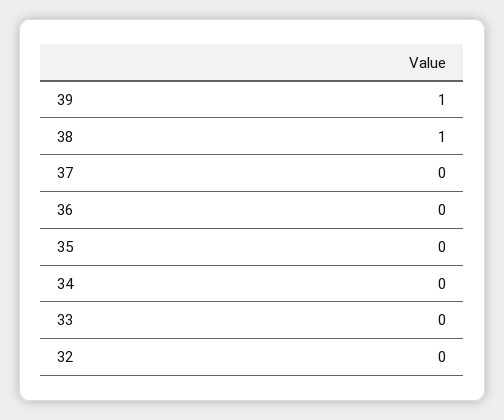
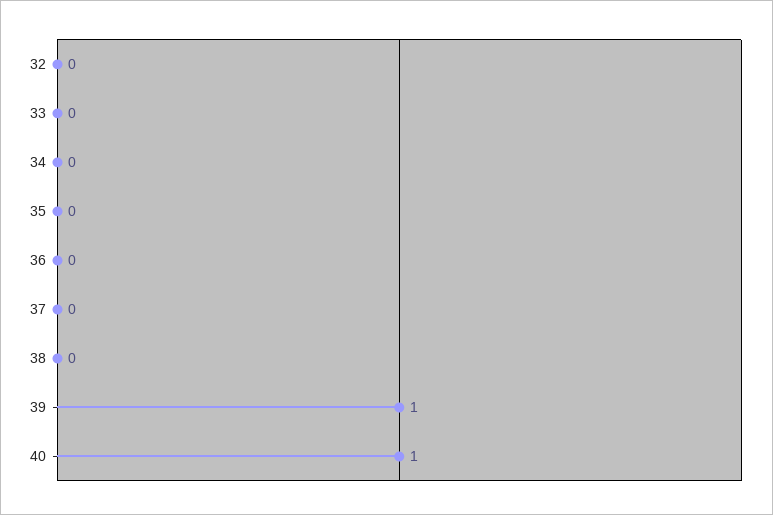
38: 1 -> 0
40: none -> 1

